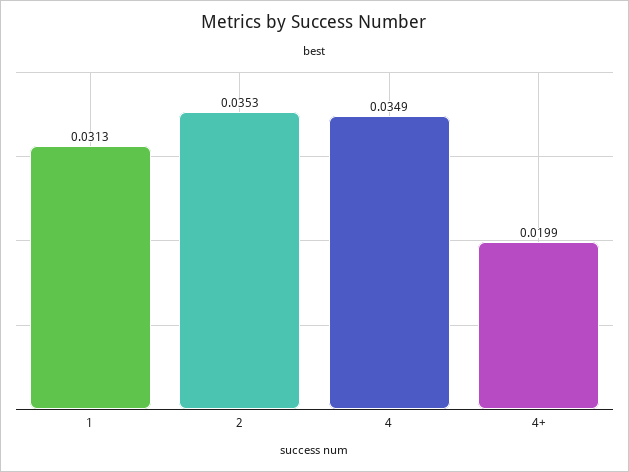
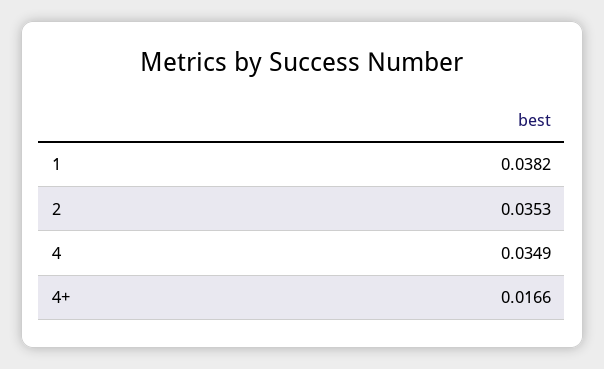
1: 0.0313 -> 0.0382
4+: 0.0199 -> 0.0166

